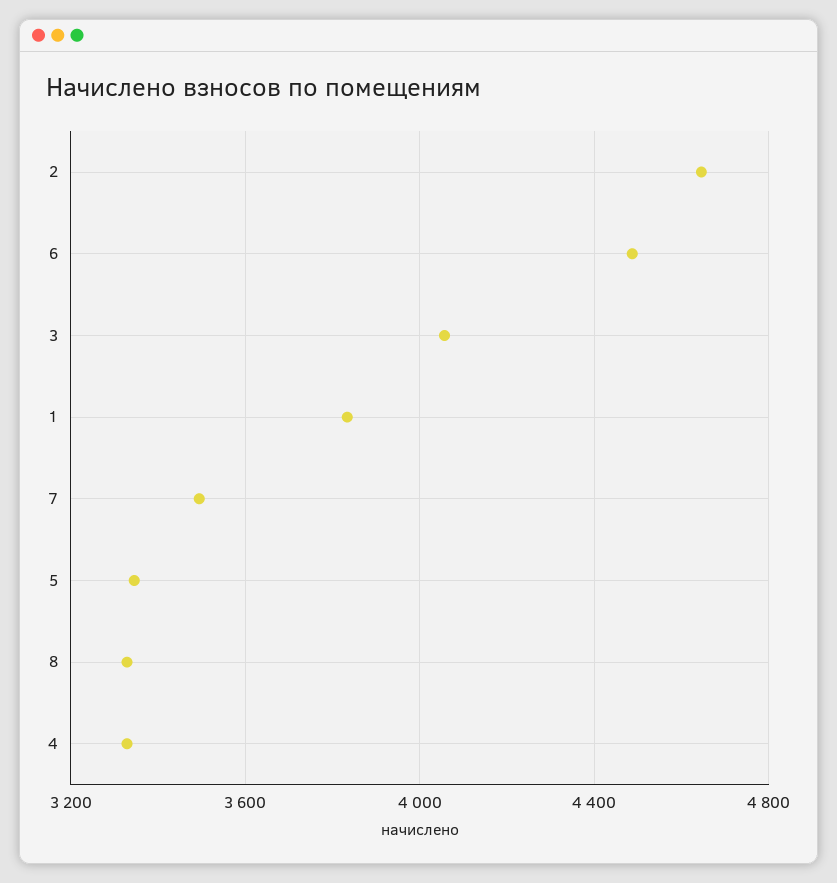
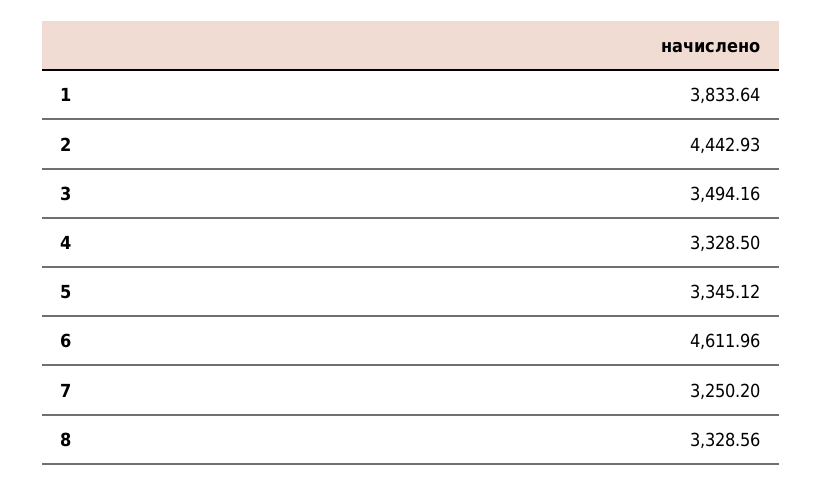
2: 4650 -> 4442.93
6: 4500 -> 4611.96
3: 4050 -> 3494.16
7: 3500 -> 3250.2

